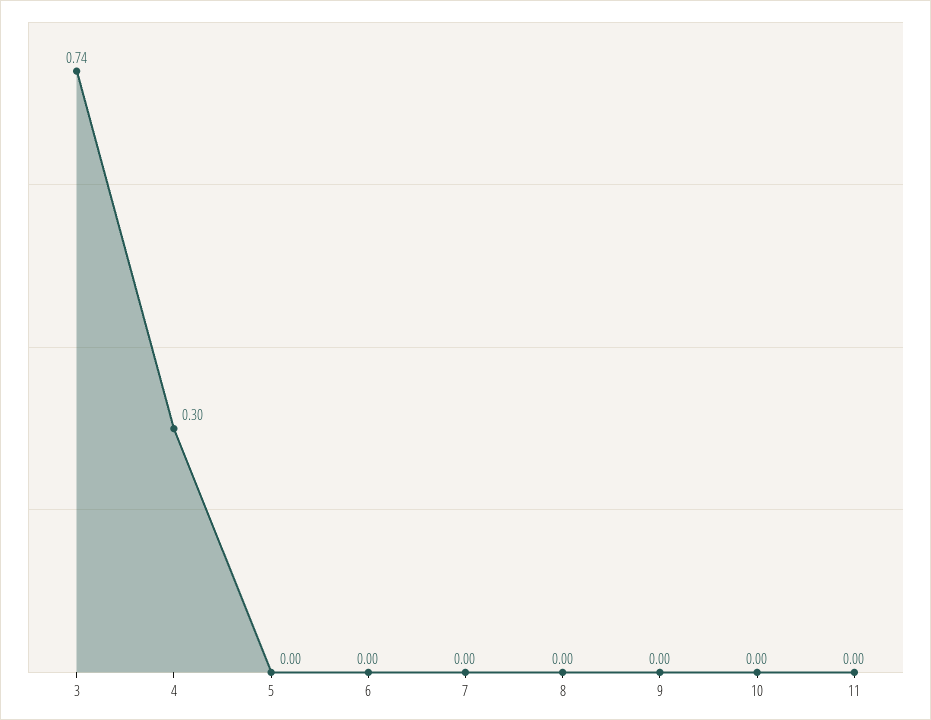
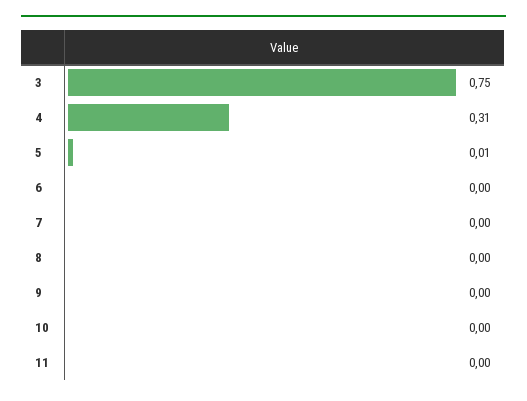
3: 0.74 -> 0.75
4: 0.3 -> 0.31
5: 0 -> 0.01

